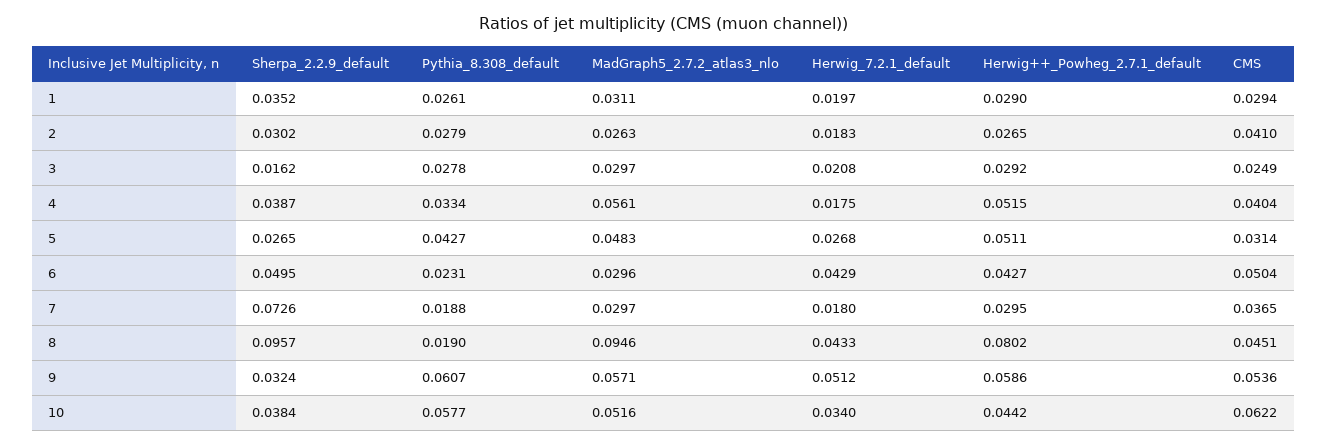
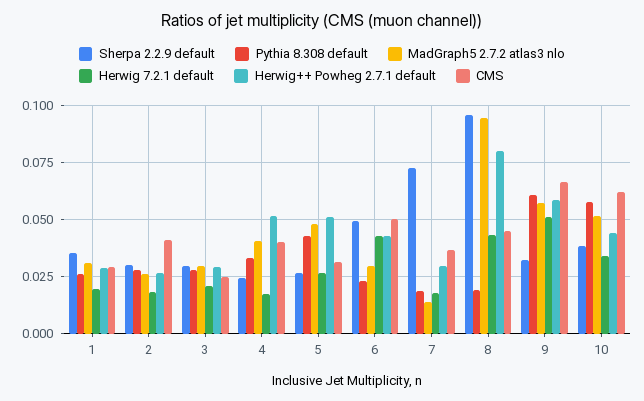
Sherpa_2.2.9_default, 3: 0.0162 -> 0.03
Sherpa_2.2.9_default, 4: 0.0387 -> 0.025
MadGraph5_2.7.2_atlas3_nlo, 4: 0.0561 -> 0.04
MadGraph5_2.7.2_atlas3_nlo, 7: 0.0297 -> 0.015
CMS, 9: 0.0536 -> 0.065

